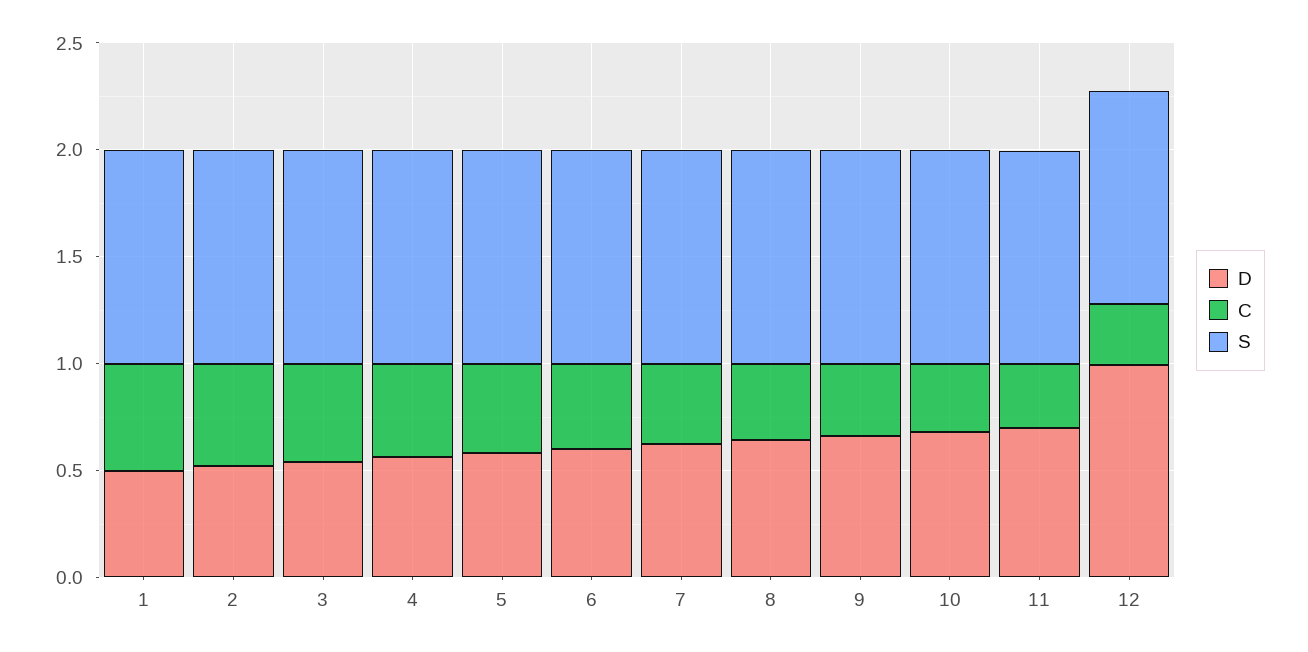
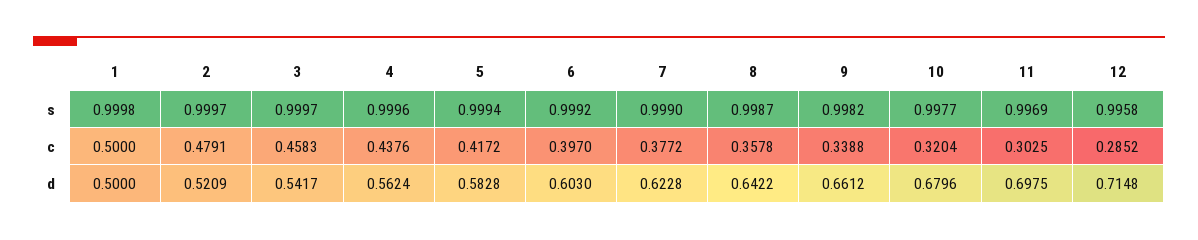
D, 12: 1 -> 0.7148

